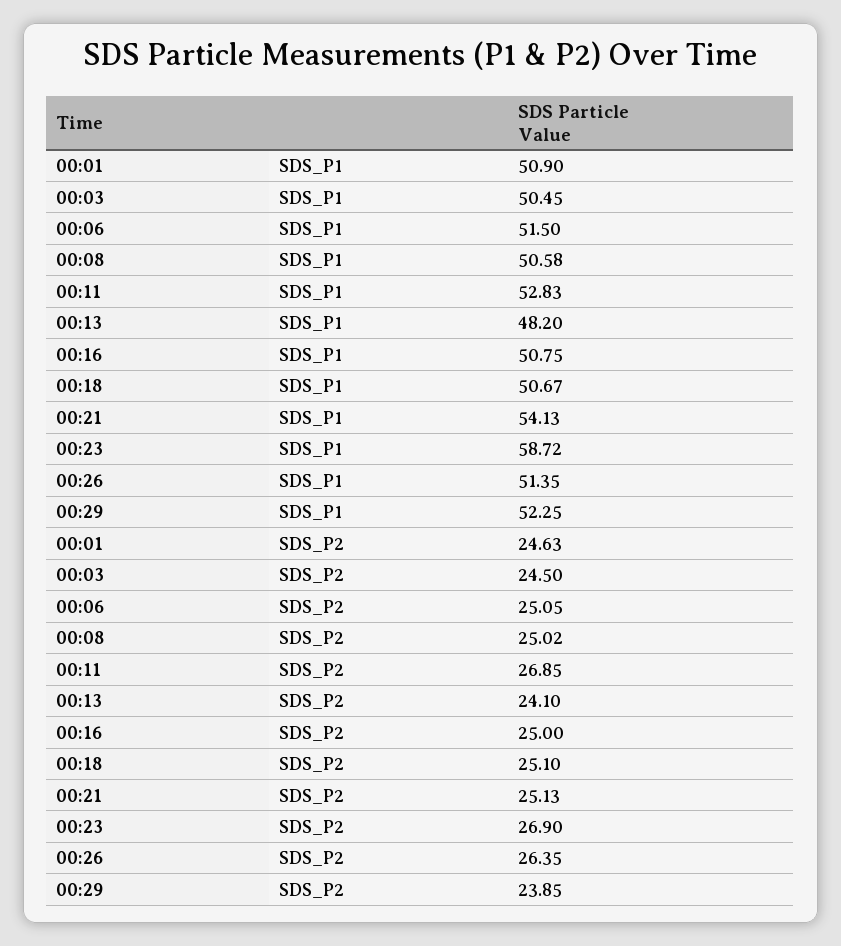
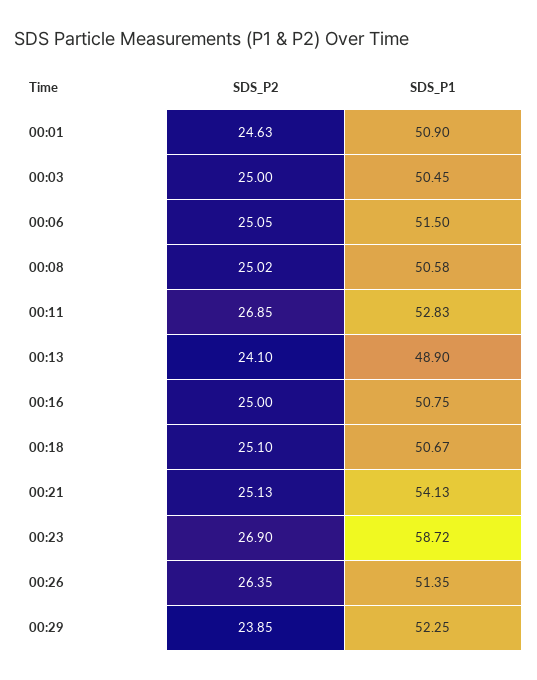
00:13, SDS_P1: 48.2 -> 48.9
00:03, SDS_P2: 24.5 -> 25

